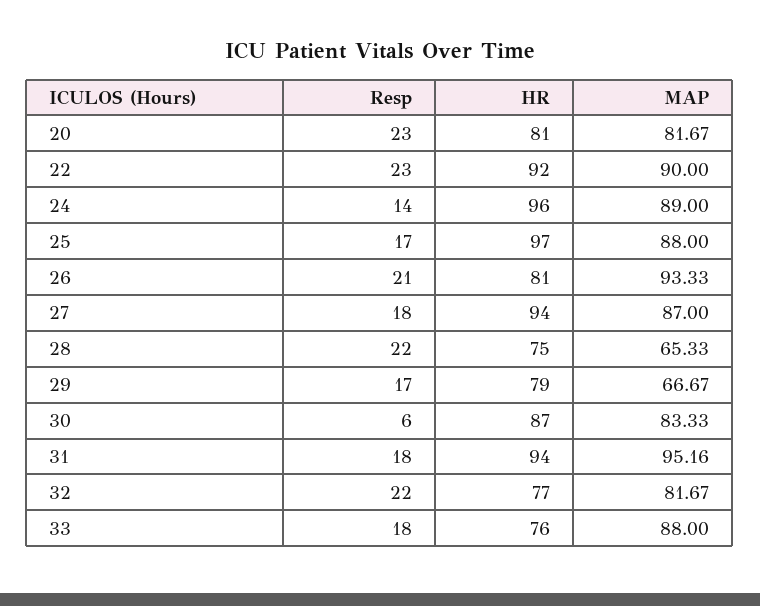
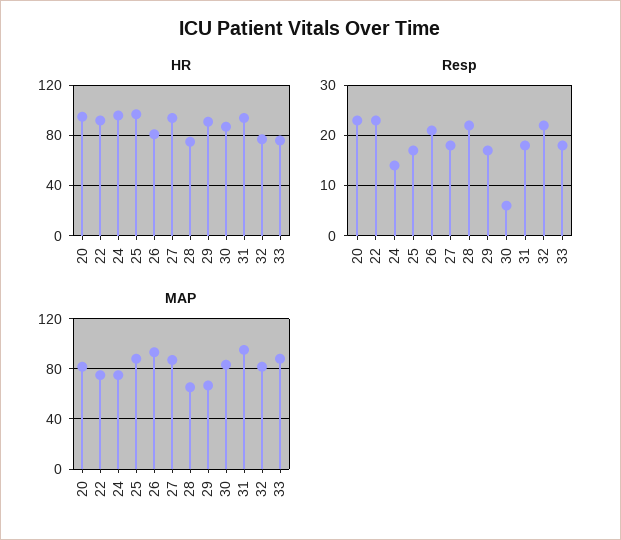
HR, 20: 81 -> 95
MAP, 22: 90 -> 75
MAP, 24: 89 -> 75
HR, 29: 79 -> 90

